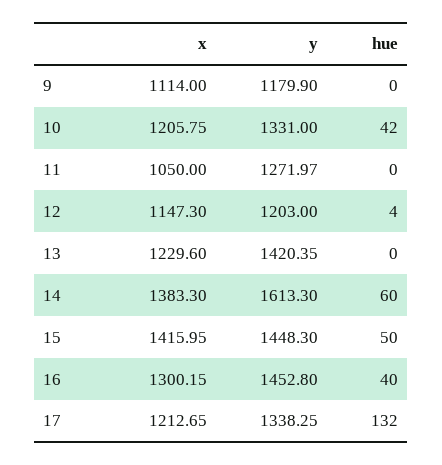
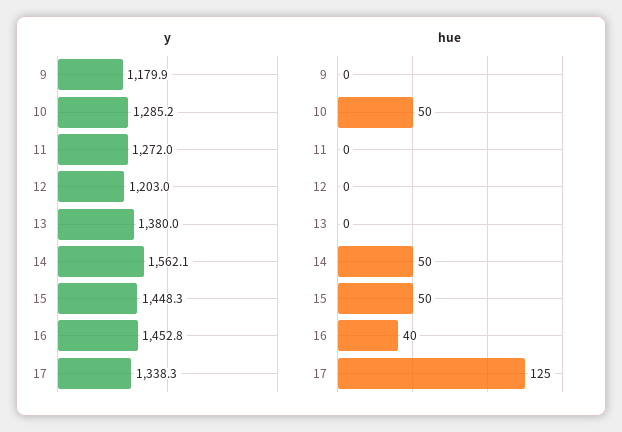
x, 9: 1114 -> none
x, 10: 1205.75 -> none
y, 10: 1331 -> 1285.2
hue, 10: 42 -> 50
x, 11: 1050 -> none
x, 12: 1147.3 -> none
hue, 12: 4 -> 0
x, 13: 1229.6 -> none
y, 13: 1420.35 -> 1380
x, 14: 1383.3 -> none
y, 14: 1613.3 -> 1562.1
hue, 14: 60 -> 50
x, 15: 1415.95 -> none
x, 16: 1300.15 -> none
x, 17: 1212.65 -> none
hue, 17: 132 -> 125

